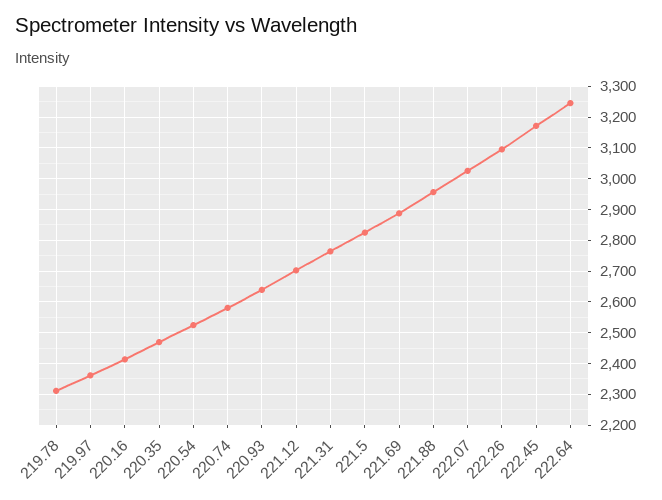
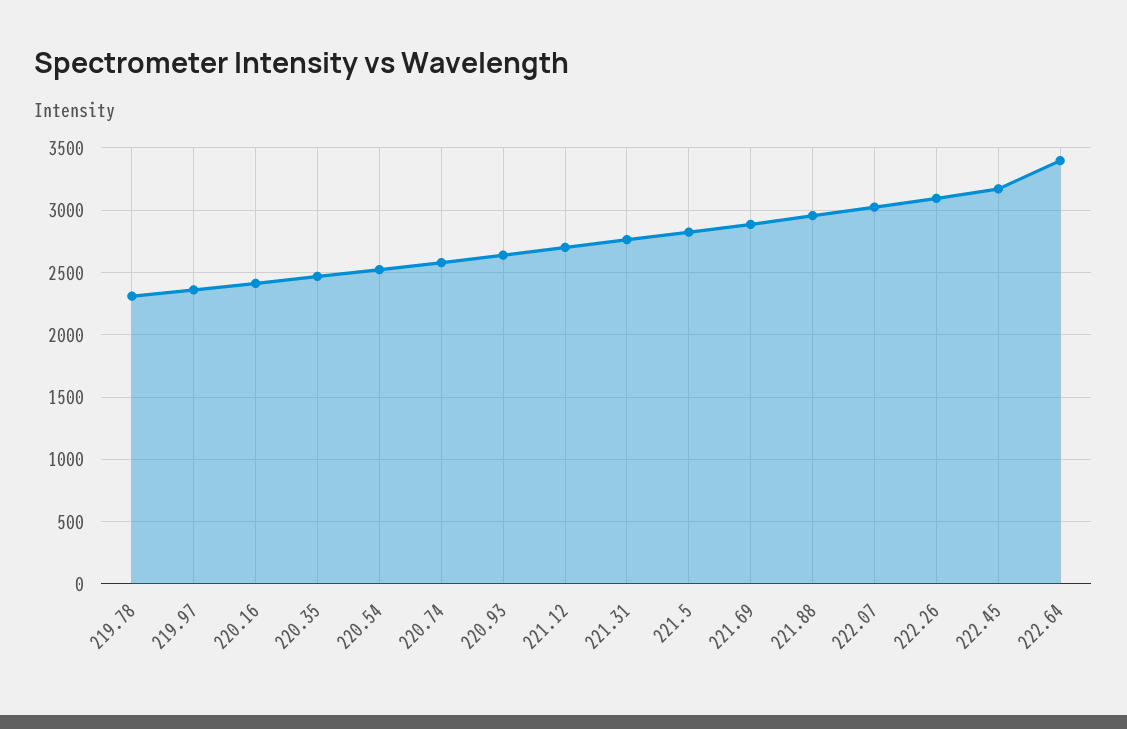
222.64: 3240 -> 3400

